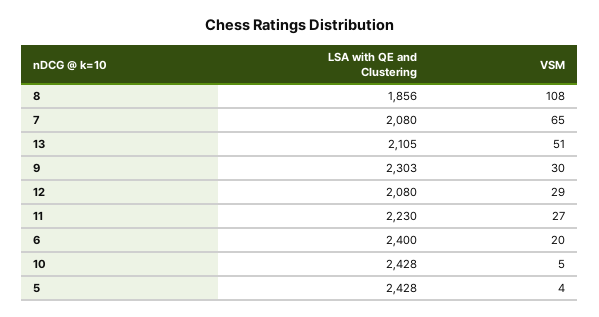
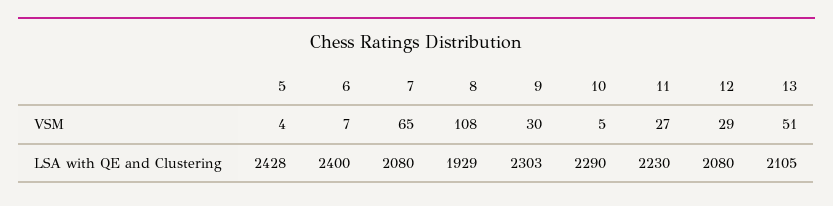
LSA with QE and Clustering, 8: 1856 -> 1929
VSM, 6: 20 -> 7
LSA with QE and Clustering, 10: 2428 -> 2290

